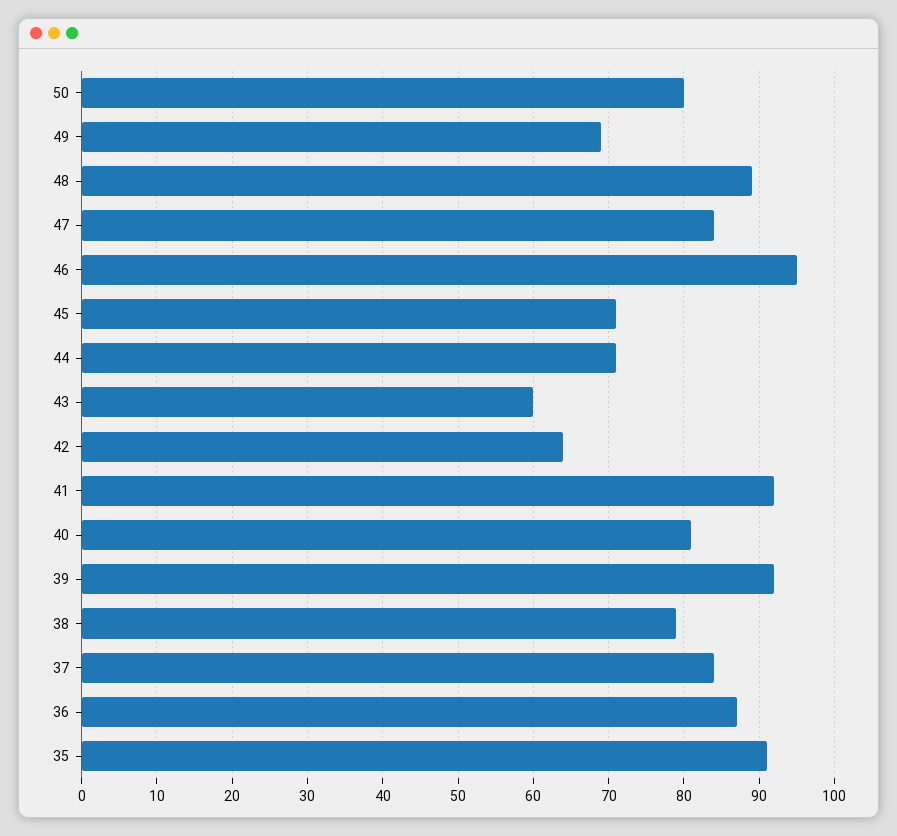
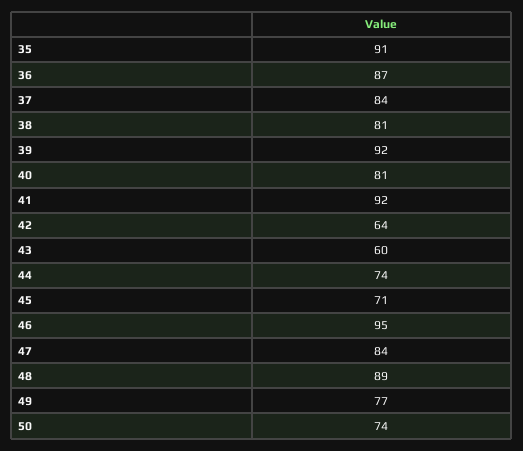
50: 80 -> 74
49: 69 -> 77
44: 71 -> 74
38: 79 -> 81

